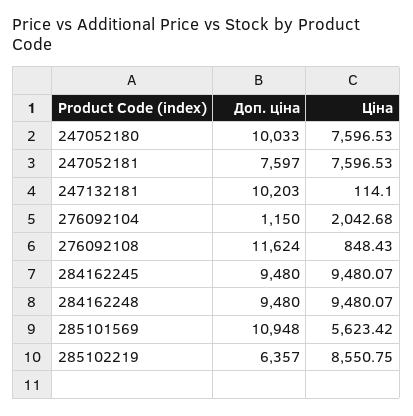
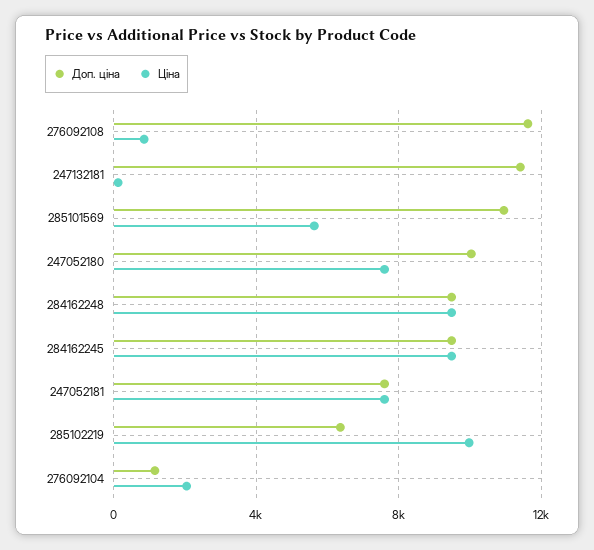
Доп. ціна, 247132181: 10203 -> 11500
Ціна, 285102219: 8550.75 -> 10000

